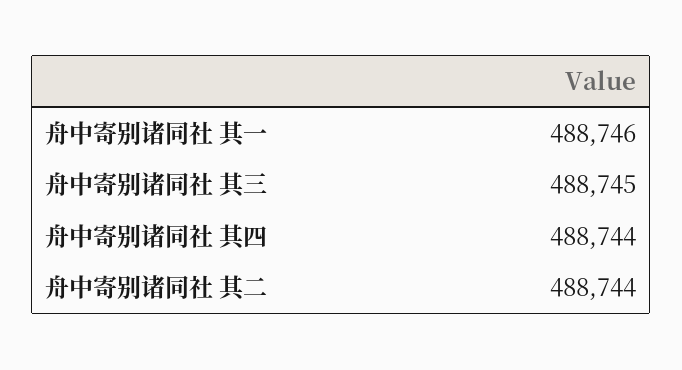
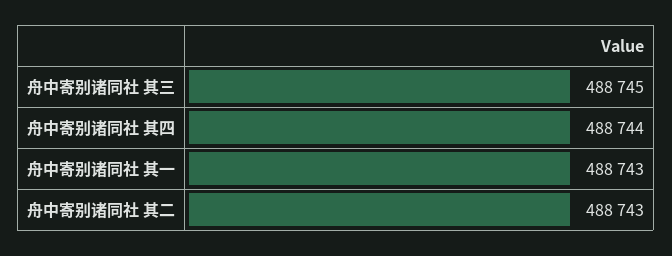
舟中寄别诸同社 其一: 488746 -> 488743
舟中寄别诸同社 其二: 488744 -> 488743

